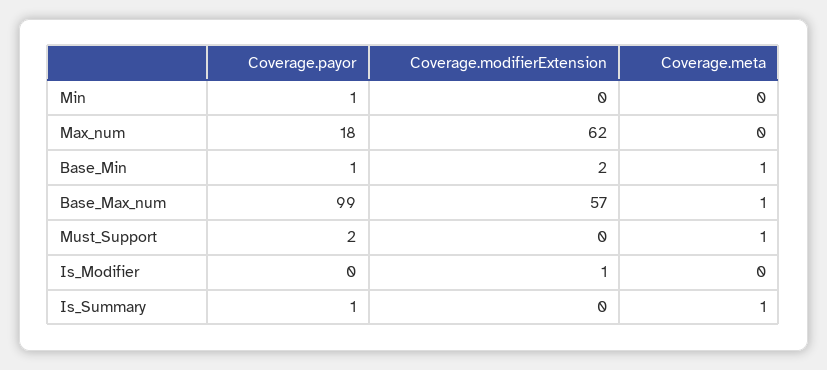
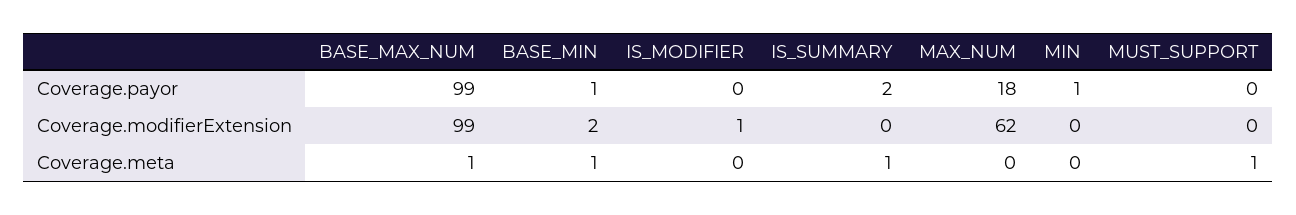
Coverage.modifierExtension, Base_Max_num: 57 -> 99
Coverage.payor, Must_Support: 2 -> 0
Coverage.payor, Is_Summary: 1 -> 2

